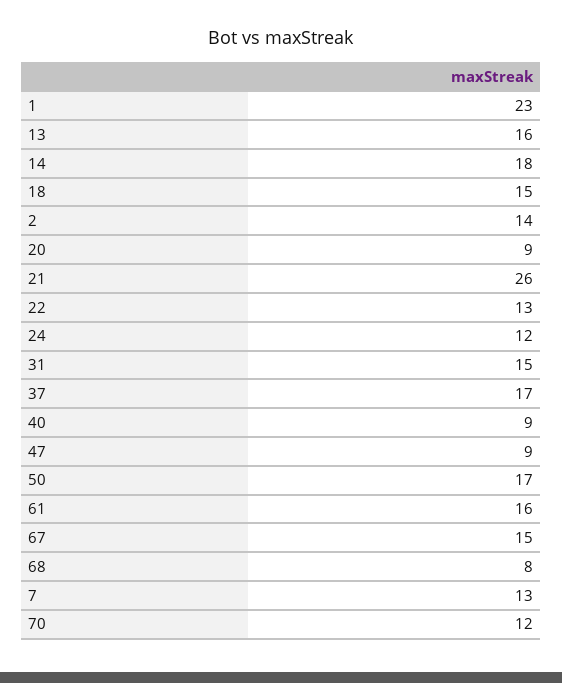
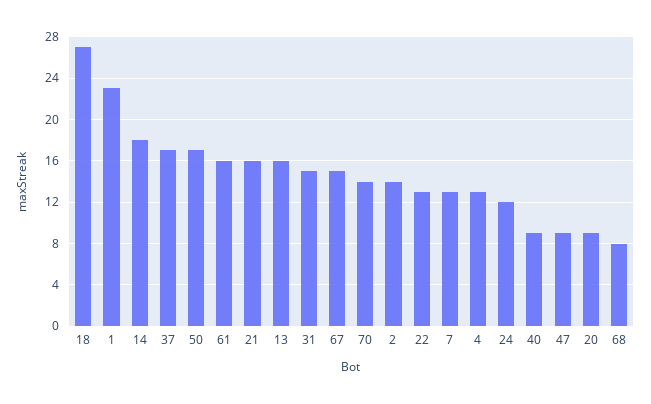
18: 15 -> 27
21: 26 -> 16
70: 12 -> 14
4: none -> 13

